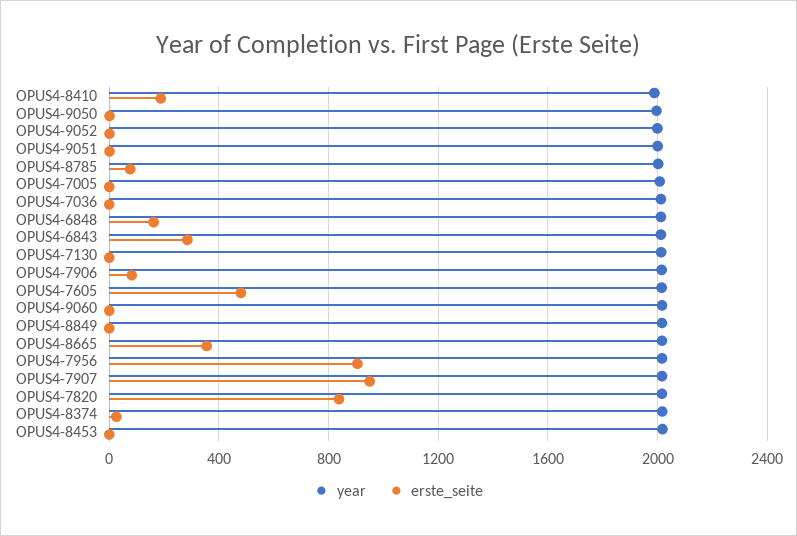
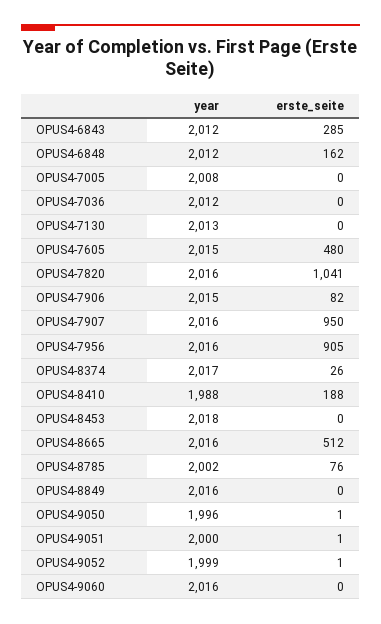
erste_seite, OPUS4-8665: 350 -> 512
erste_seite, OPUS4-7820: 850 -> 1041

